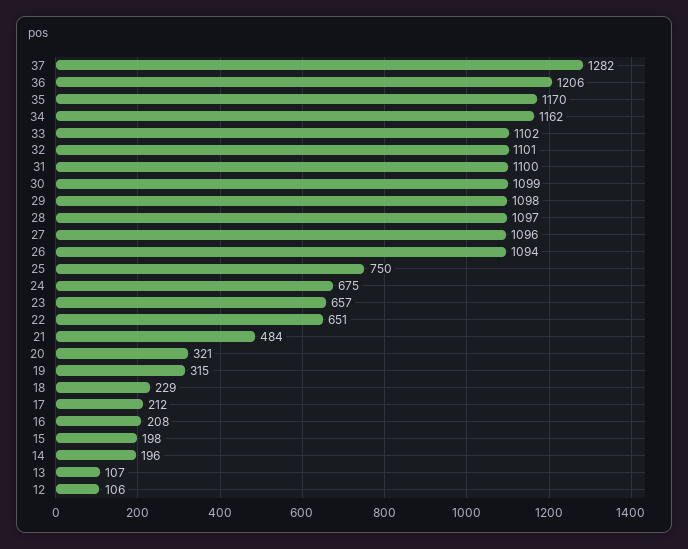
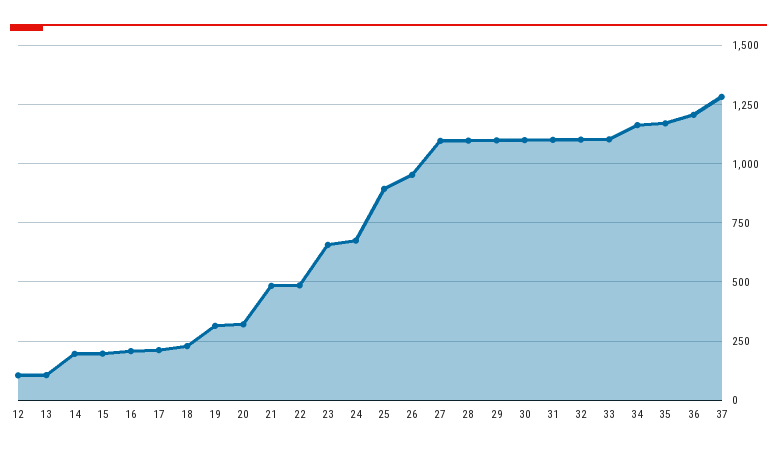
26: 1094 -> 950
25: 750 -> 900
22: 651 -> 500

